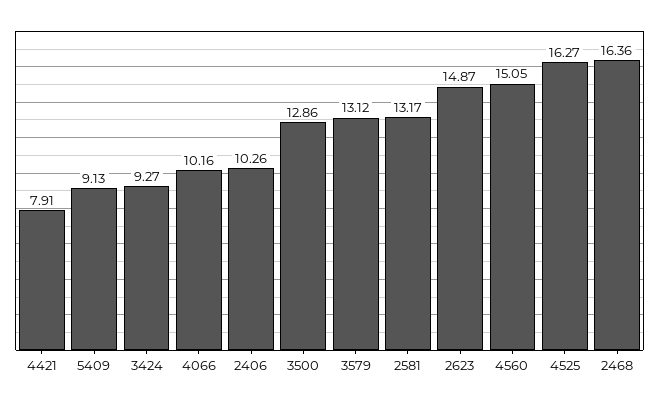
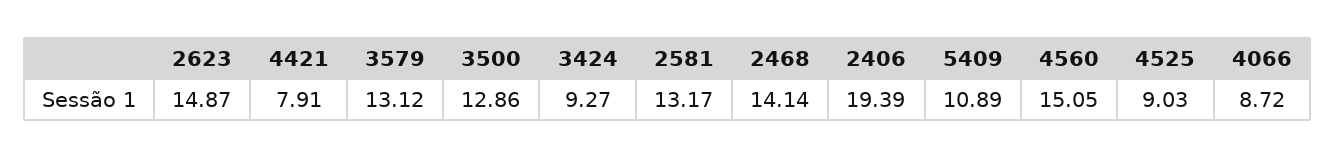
5409: 9.13 -> 10.89
4066: 10.16 -> 8.72
2406: 10.26 -> 19.39
4525: 16.27 -> 9.03
2468: 16.36 -> 14.14

